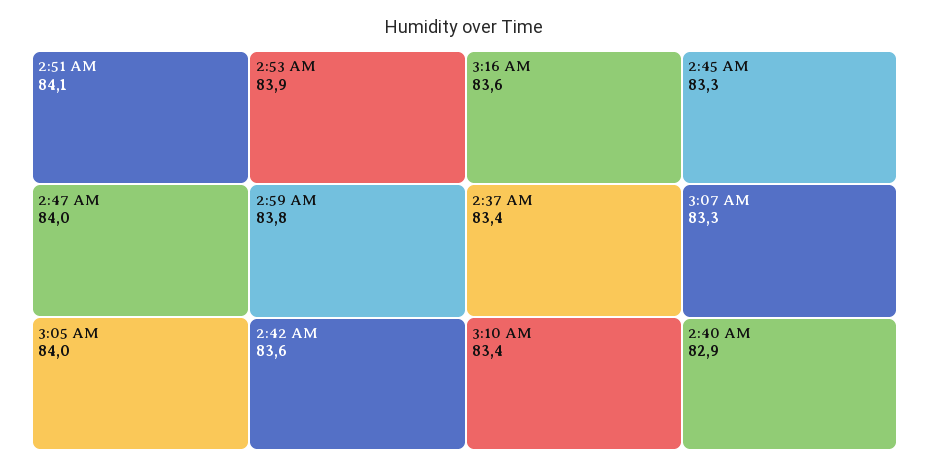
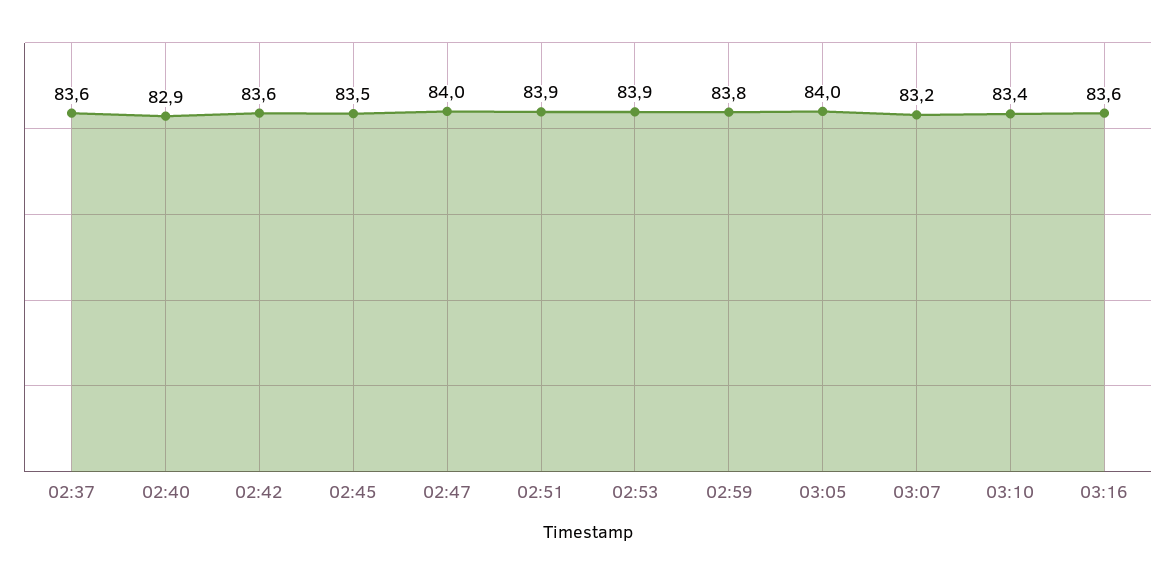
2:51 AM: 84.1 -> 83.9
2:37 AM: 83.4 -> 83.6
2:45 AM: 83.3 -> 83.5
3:07 AM: 83.3 -> 83.2

